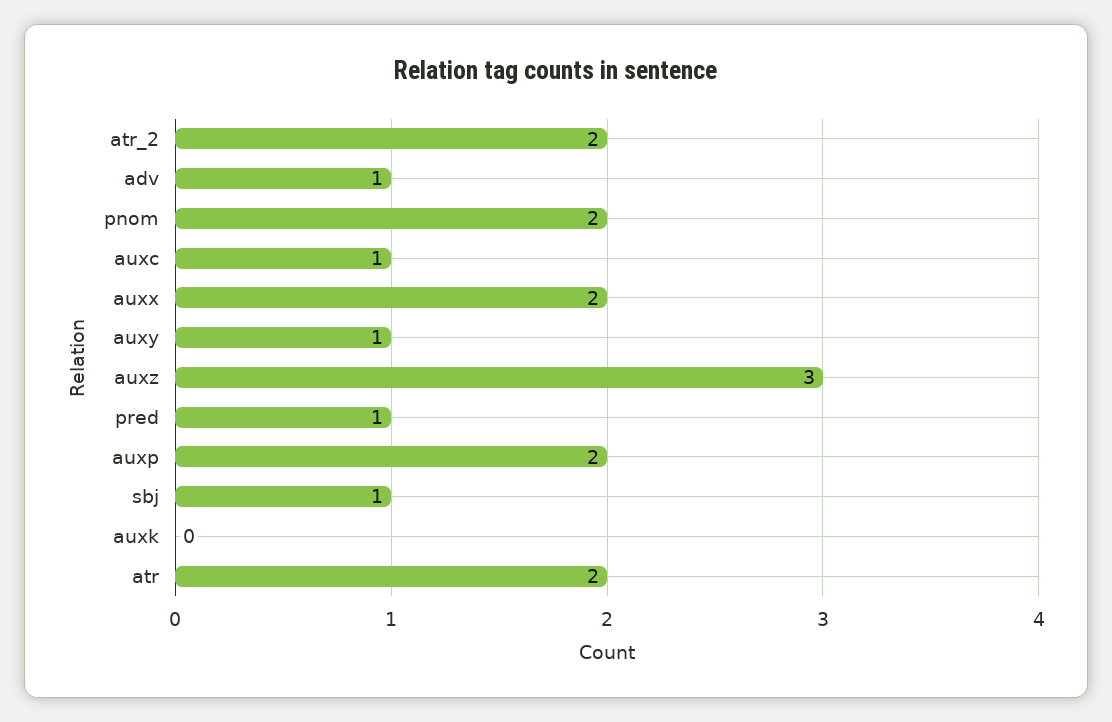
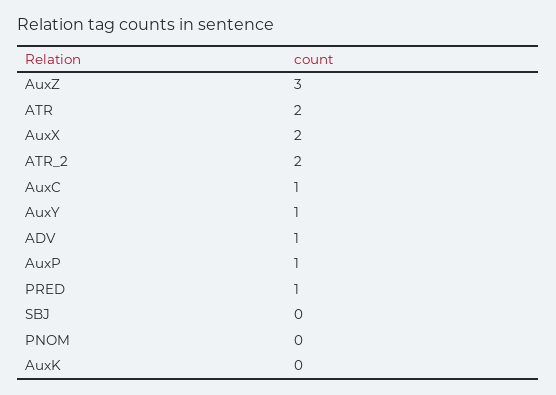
pnom: 2 -> 0
auxp: 2 -> 1
sbj: 1 -> 0

